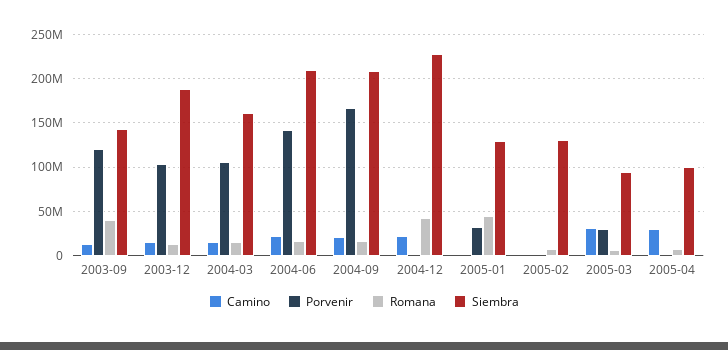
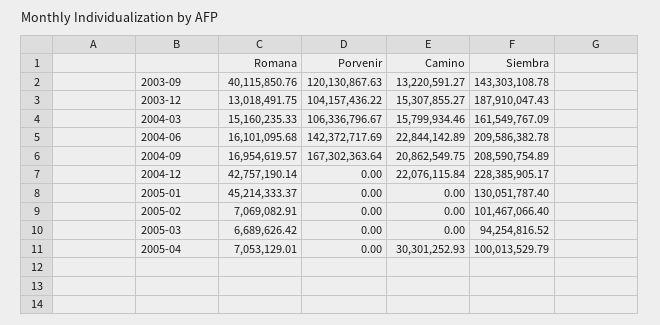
Porvenir, 2005-01: 30000000 -> 0
Siembra, 2005-02: 130000000 -> 101467066.4
Camino, 2005-03: 30000000 -> 0
Porvenir, 2005-03: 30000000 -> 0

